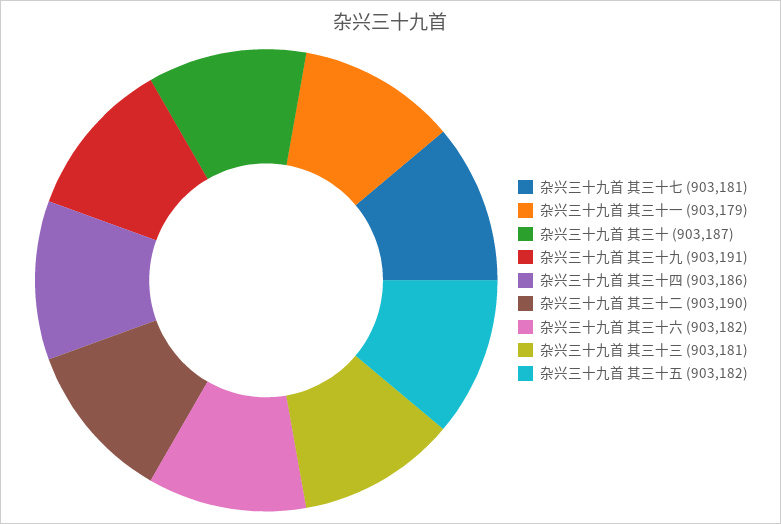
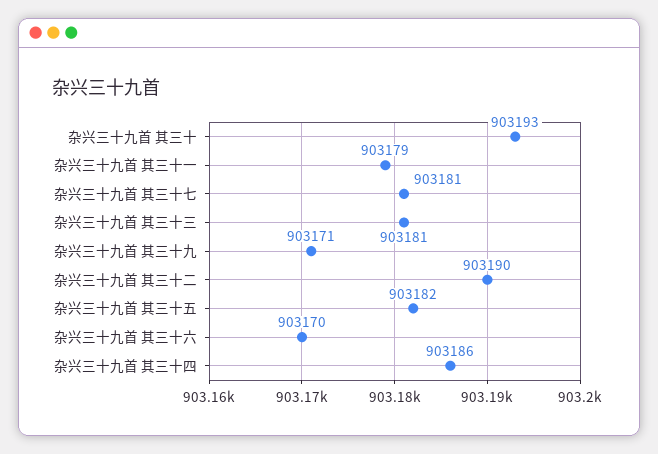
杂兴三十九首 其三十: 903187 -> 903193
杂兴三十九首 其三十九: 903191 -> 903171
杂兴三十九首 其三十六: 903182 -> 903170

